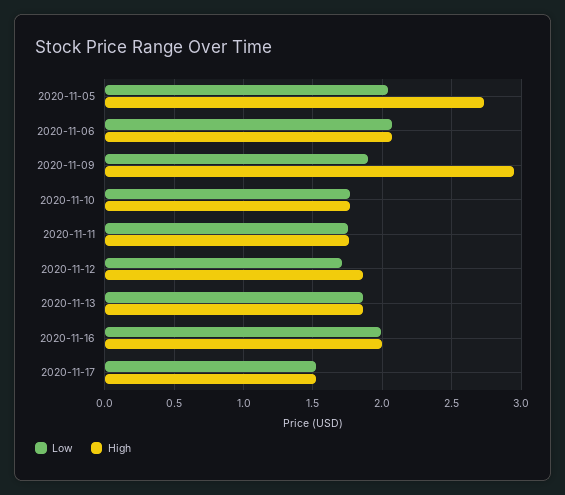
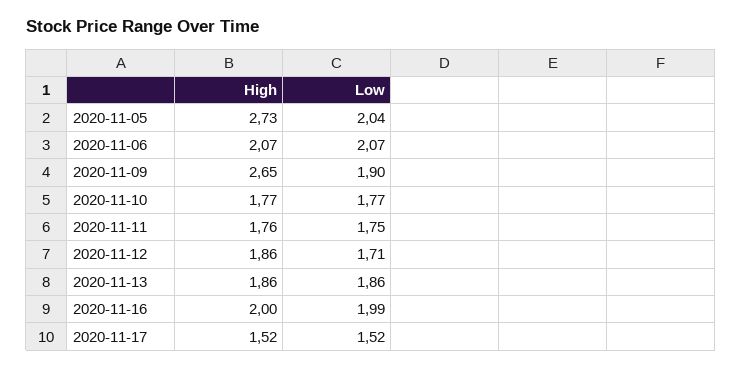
High, 2020-11-09: 2.95 -> 2.65

